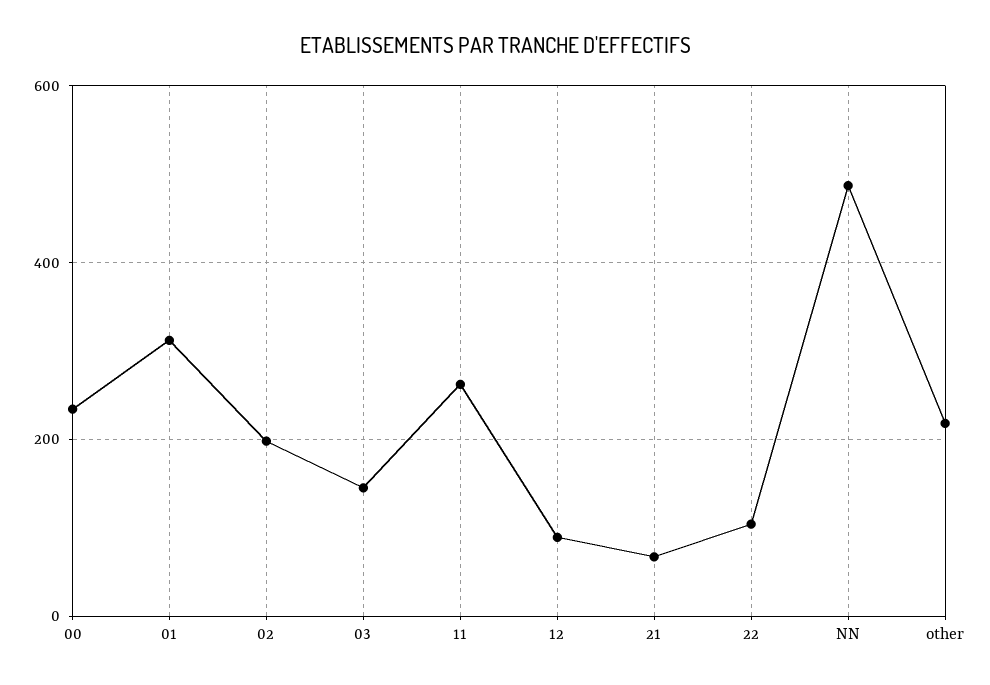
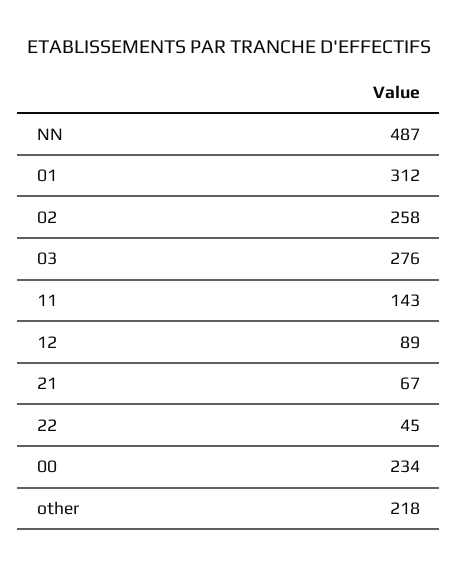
02: 200 -> 258
03: 140 -> 276
11: 260 -> 143
22: 100 -> 45

